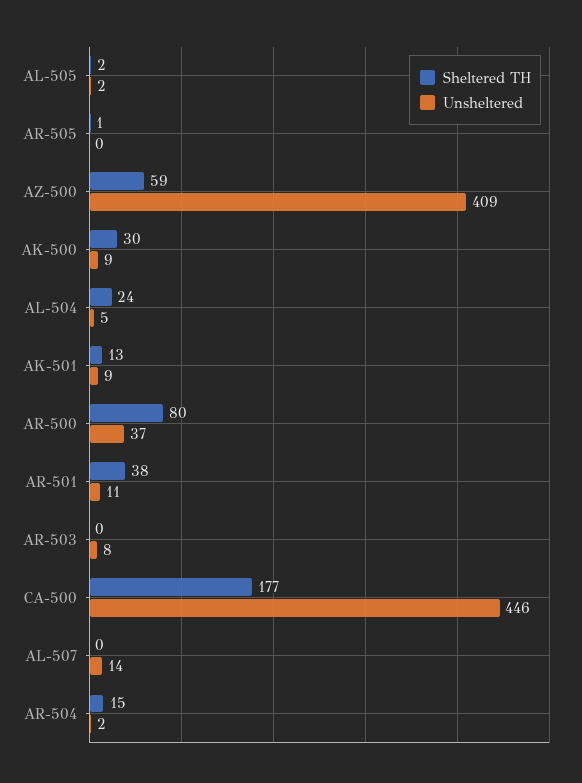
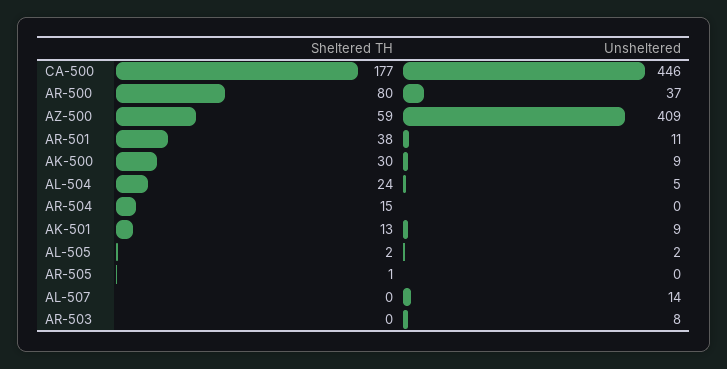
Unsheltered, AR-504: 2 -> 0

